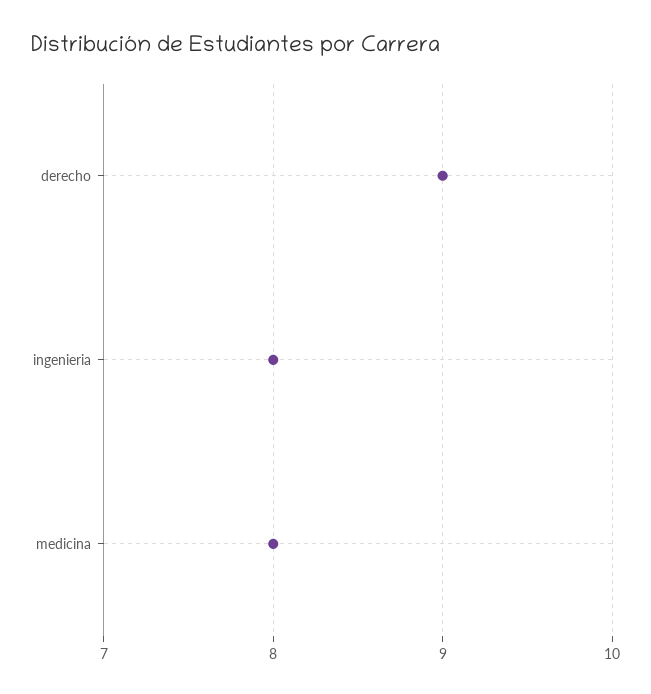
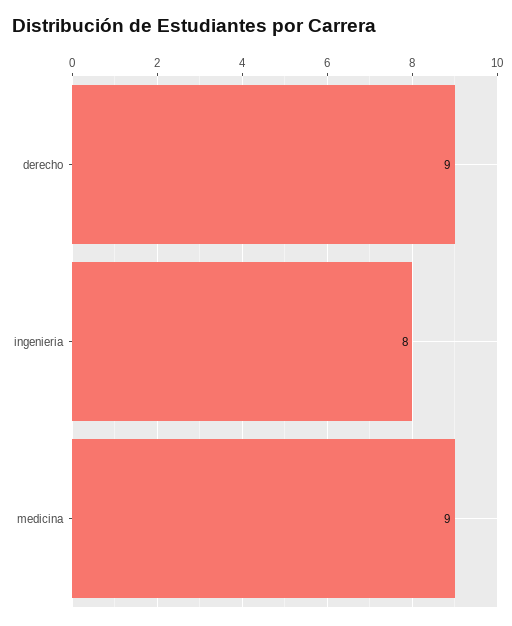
medicina: 8 -> 9

